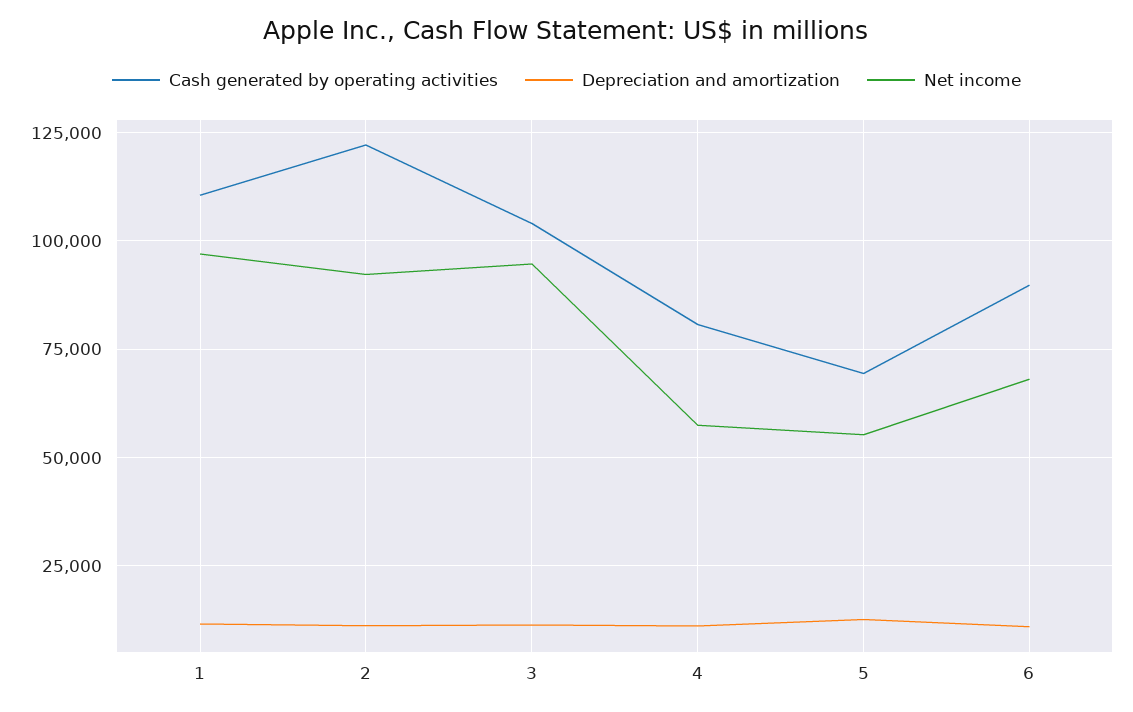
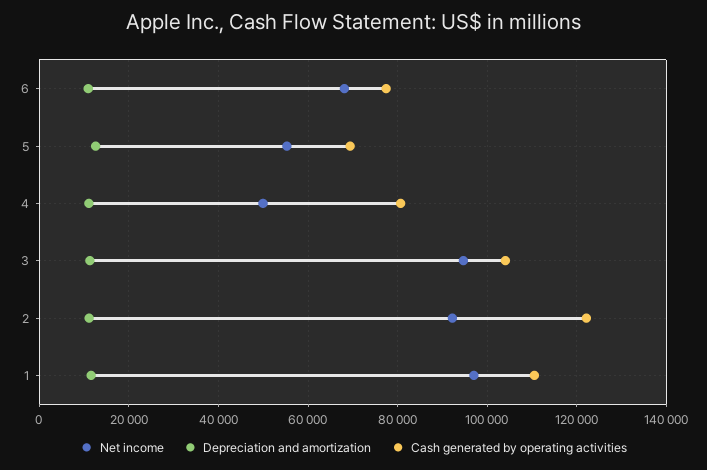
Net income, 4: 57500 -> 50000
Cash generated by operating activities, 6: 90000 -> 78000

